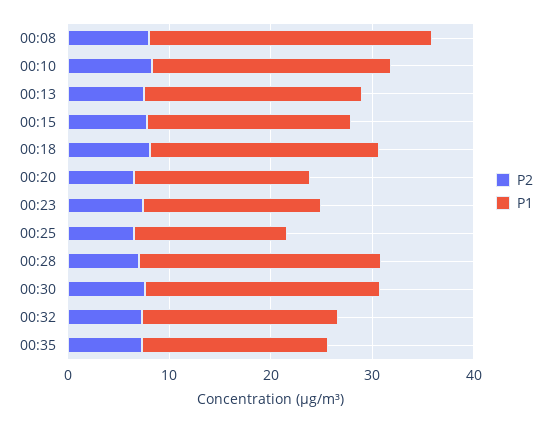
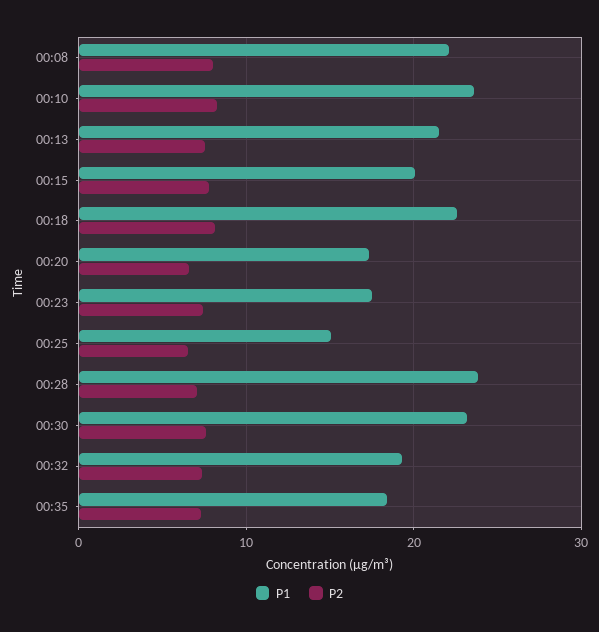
P1, 00:08: 28 -> 22

